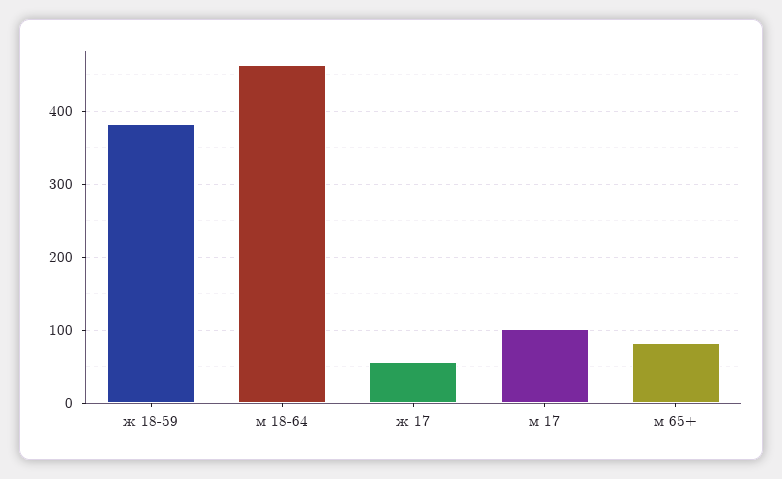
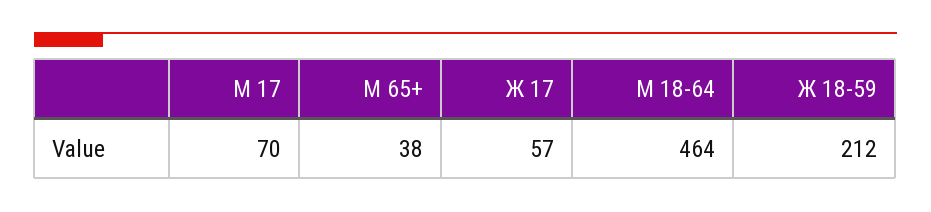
ж 18-59: 380 -> 212
м 17: 100 -> 70
м 65+: 80 -> 38

